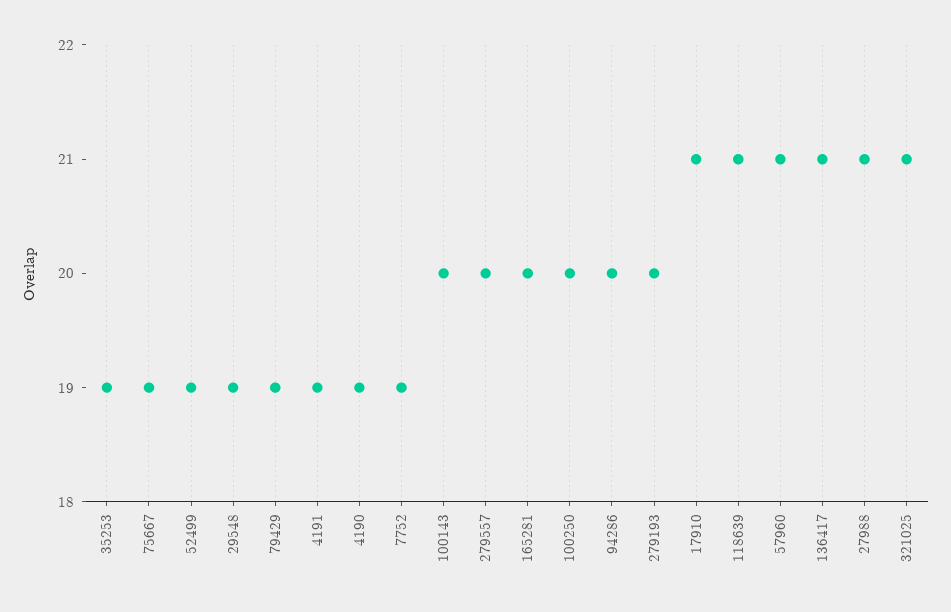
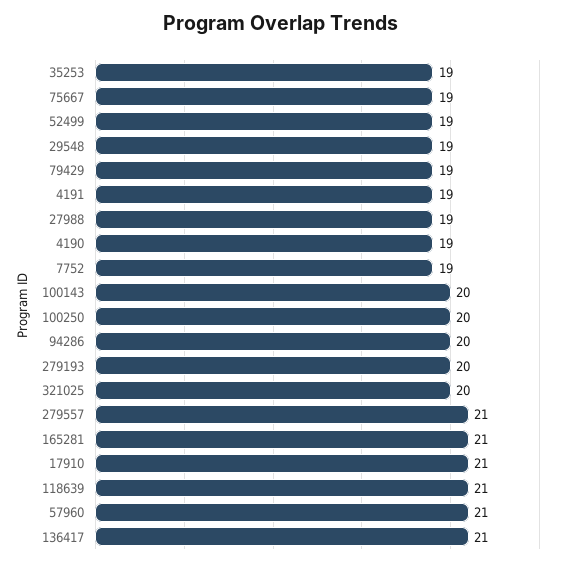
279557: 20 -> 21
165281: 20 -> 21
27988: 21 -> 19
321025: 21 -> 20

